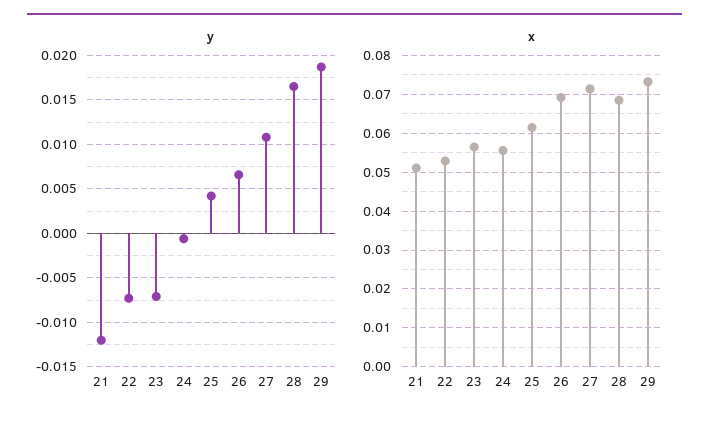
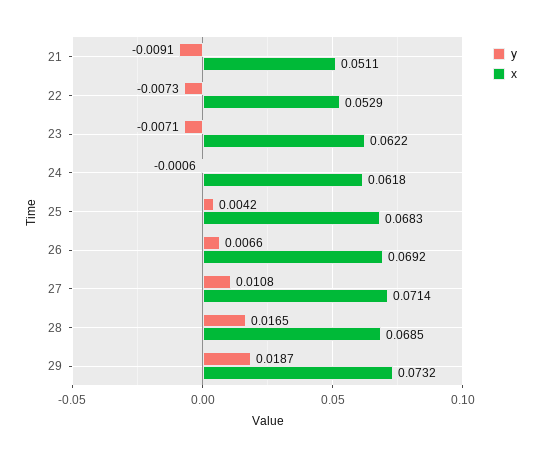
y, 21: -0.012 -> -0.0091
x, 23: 0.056 -> 0.0622
x, 24: 0.056 -> 0.0618
x, 25: 0.062 -> 0.0683

